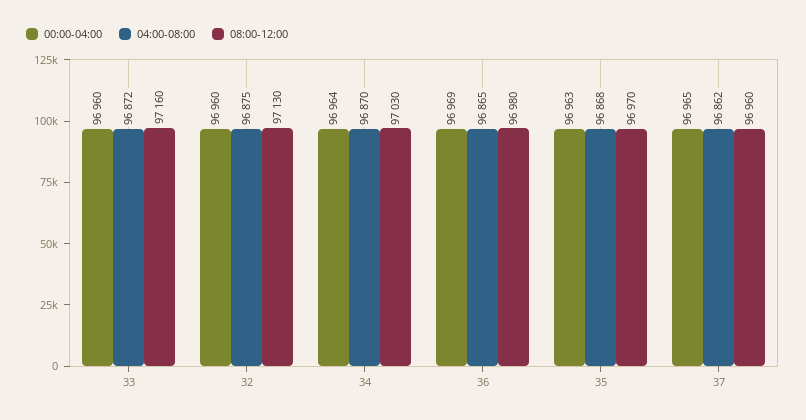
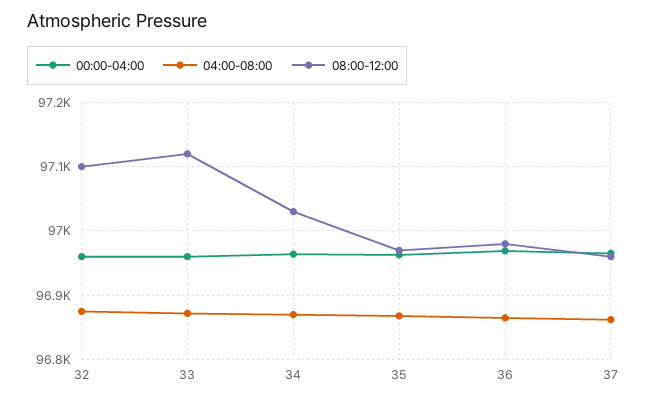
08:00-12:00, 33: 97160 -> 97120
08:00-12:00, 32: 97130 -> 97100

